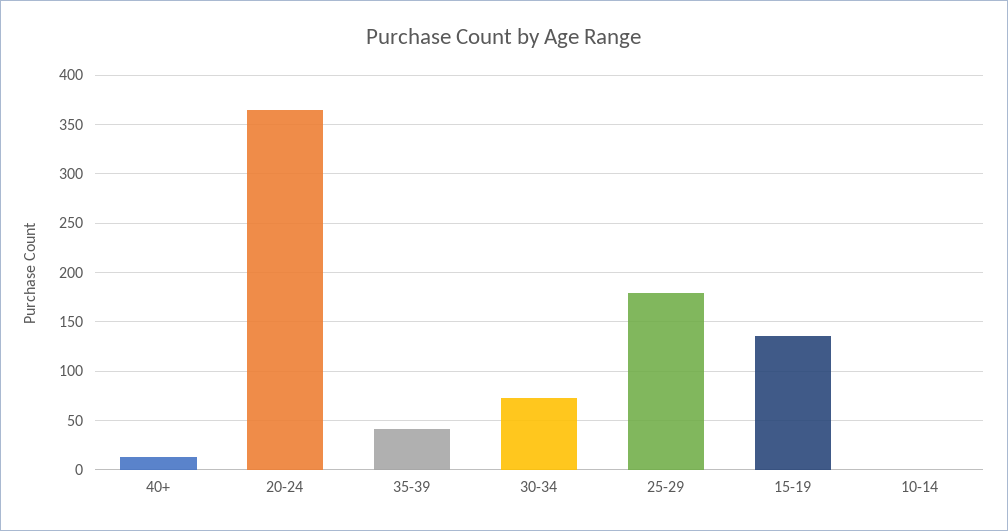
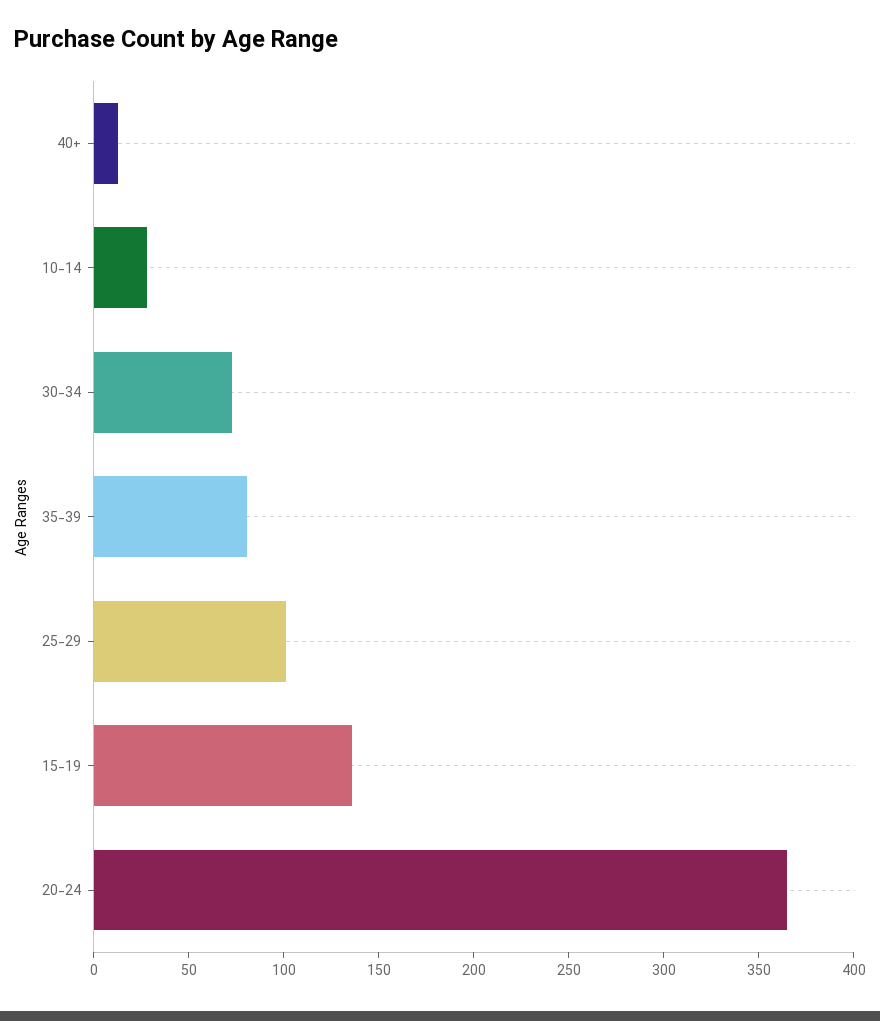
35-39: 40 -> 80
25-29: 180 -> 100
10-14: 0 -> 30

